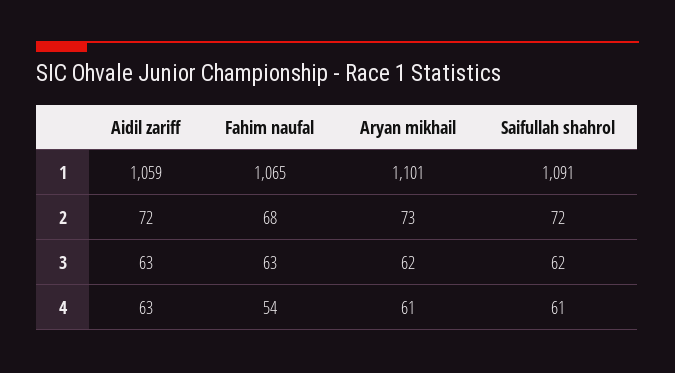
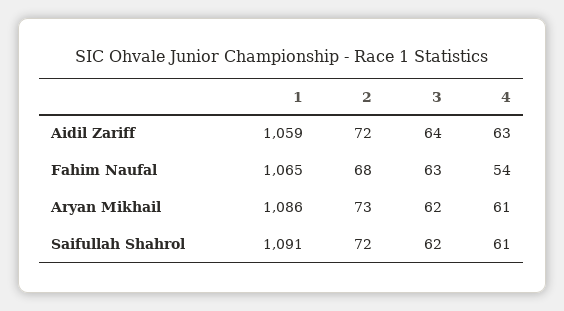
Aryan mikhail, 1: 1101 -> 1086
Aidil zariff, 3: 63 -> 64

